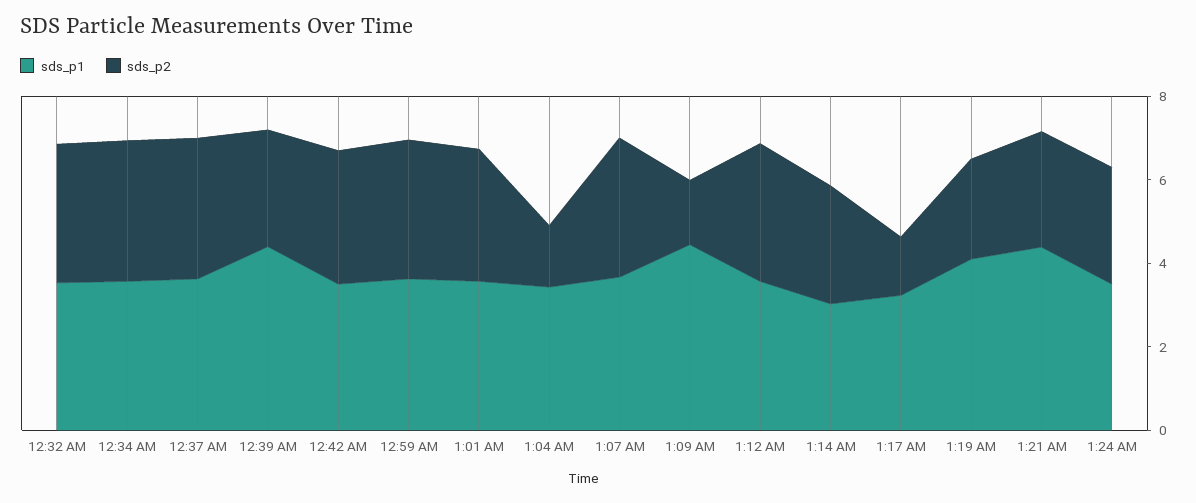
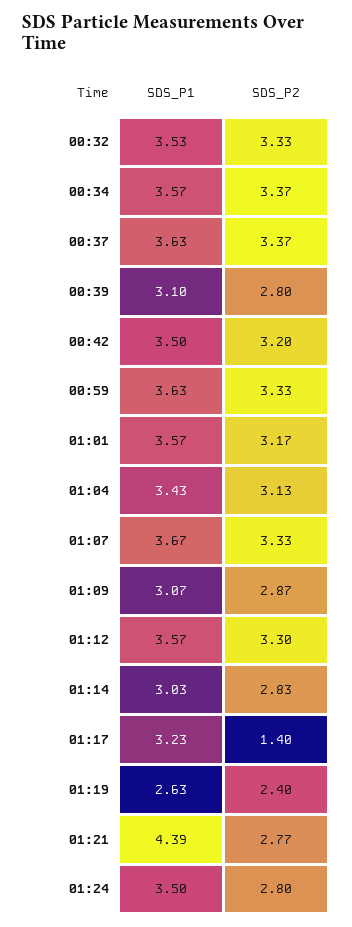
sds_p1, 12:39 AM: 4.5 -> 3.1
sds_p2, 1:04 AM: 1.5 -> 3.13
sds_p1, 1:09 AM: 4.5 -> 3.07
sds_p2, 1:09 AM: 1.5 -> 2.87
sds_p1, 1:19 AM: 4 -> 2.63

